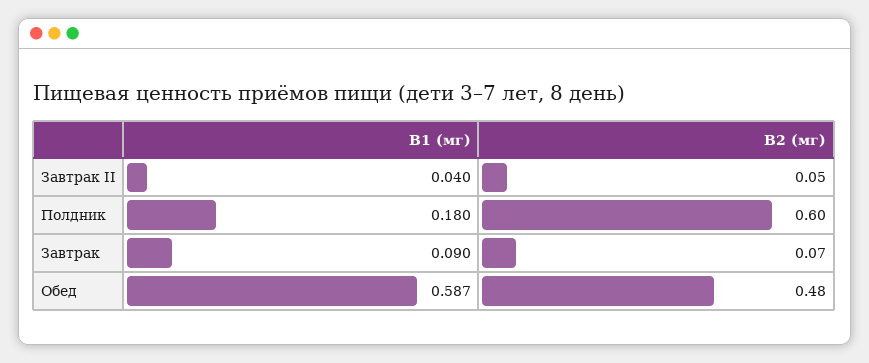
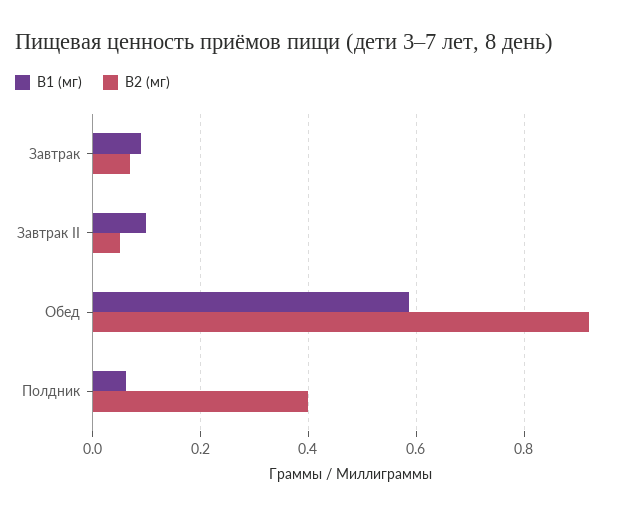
B1 (мг), Завтрак II: 0.04 -> 0.1
B1 (мг), Полдник: 0.18 -> 0.06
B2 (мг), Полдник: 0.6 -> 0.4
B2 (мг), Обед: 0.48 -> 0.92

